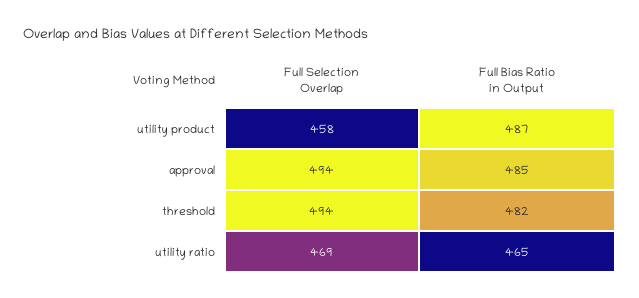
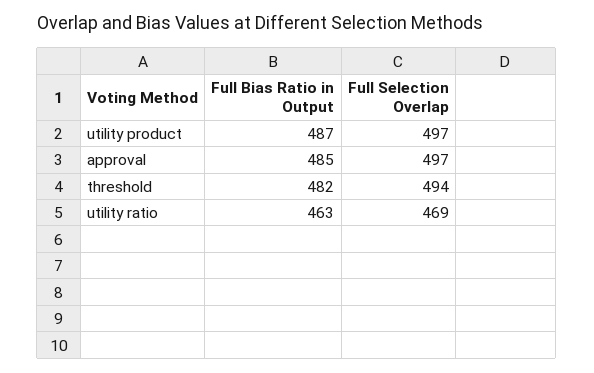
Full Selection Overlap, utility product: 458 -> 497
Full Selection Overlap, approval: 494 -> 497
Full Bias Ratio in Output, utility ratio: 465 -> 463

